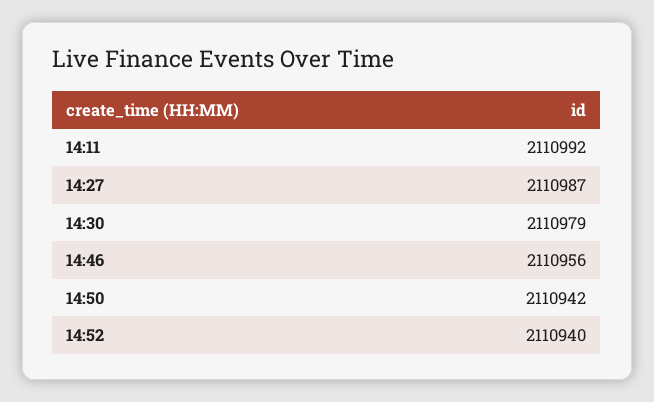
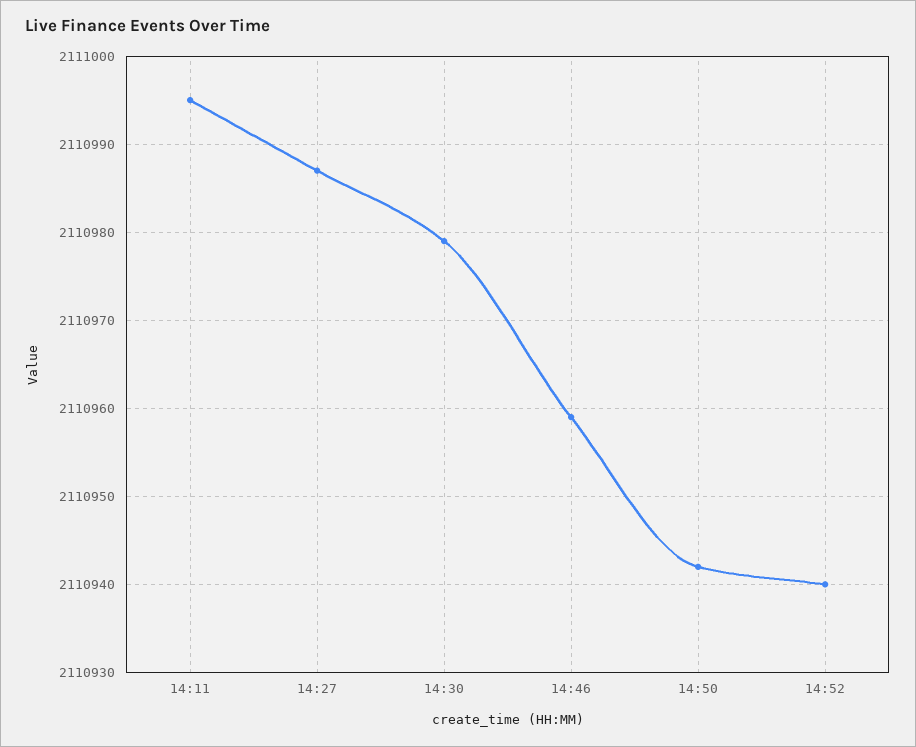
14:11: 2110992 -> 2110995
14:46: 2110956 -> 2110959

